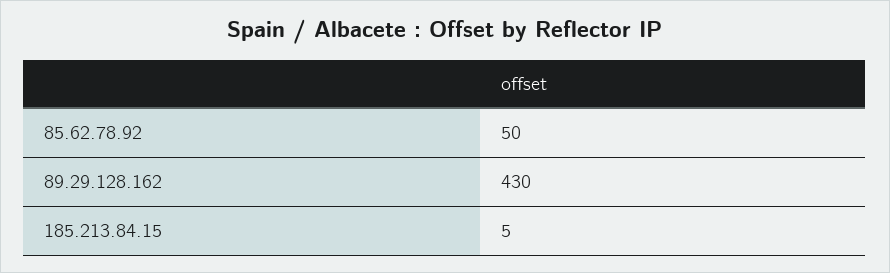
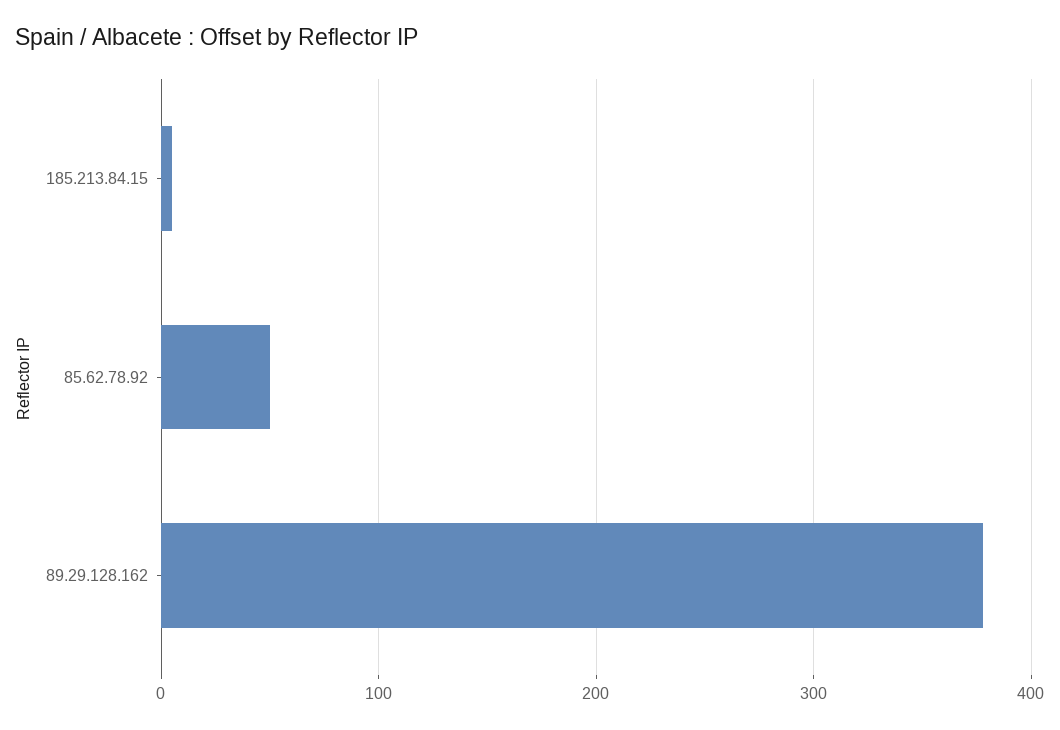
89.29.128.162: 430 -> 380

